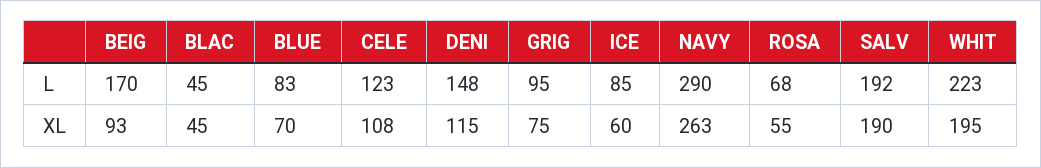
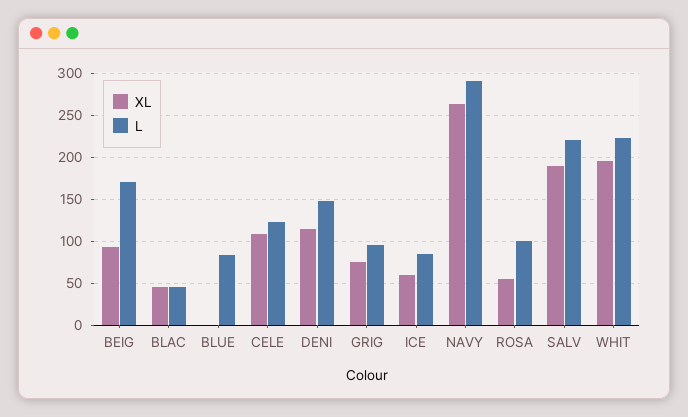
L, ROSA: 68 -> 100
L, SALV: 192 -> 220
XL, BLUE: 70 -> 0

